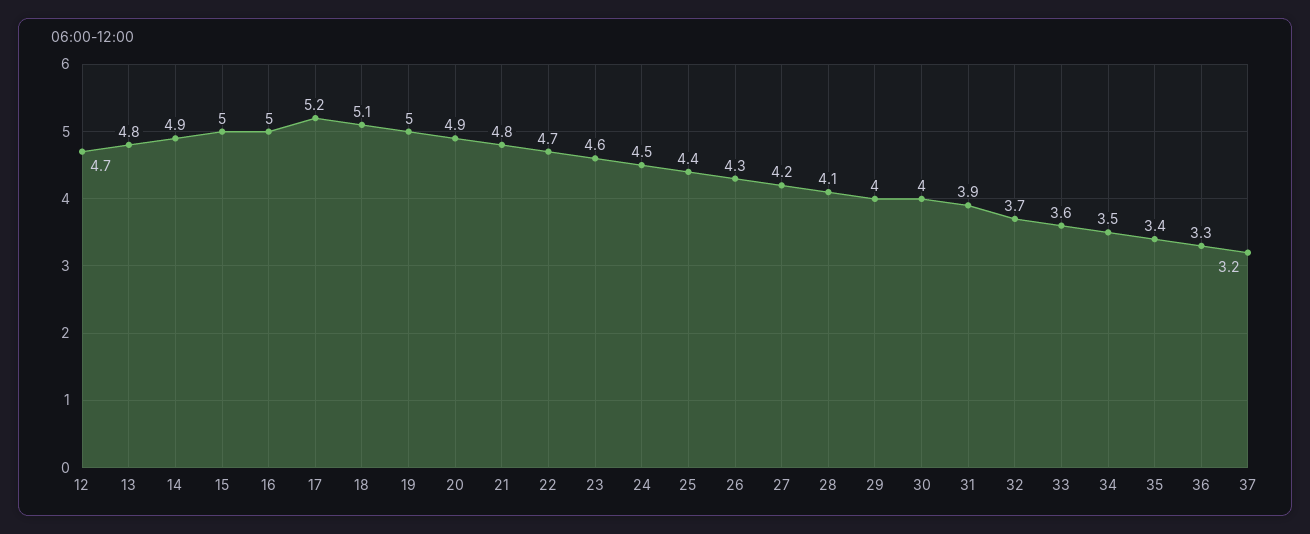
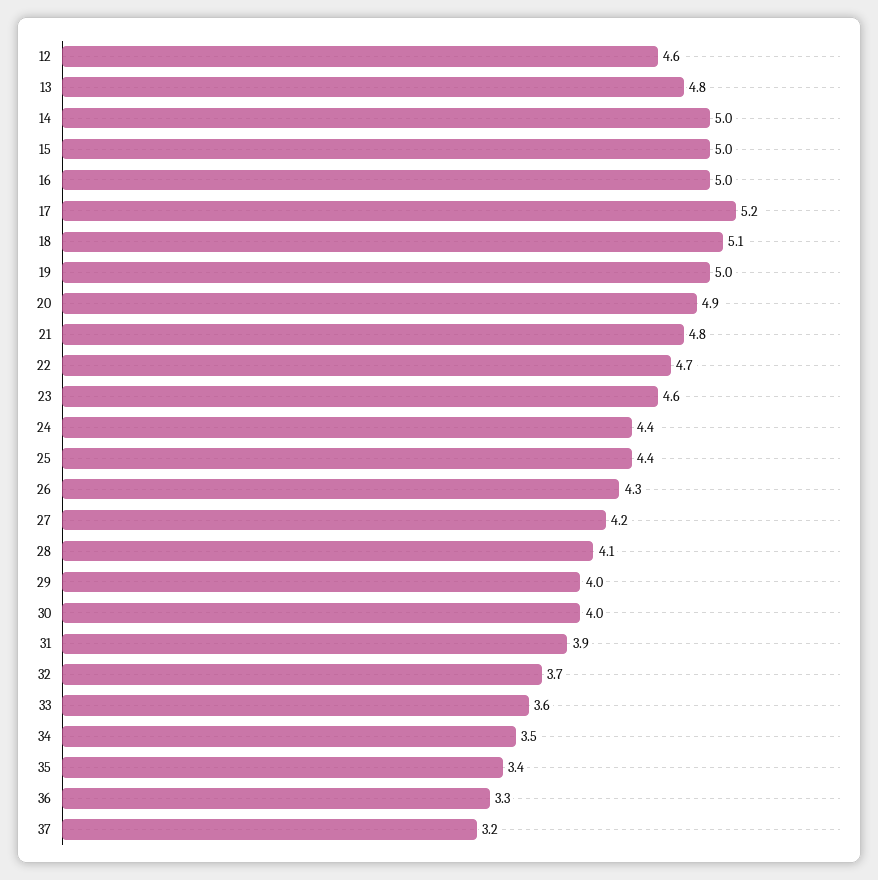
12: 4.7 -> 4.6
14: 4.9 -> 5
24: 4.5 -> 4.4

